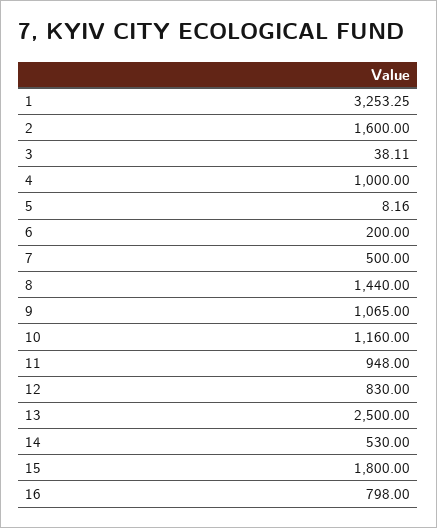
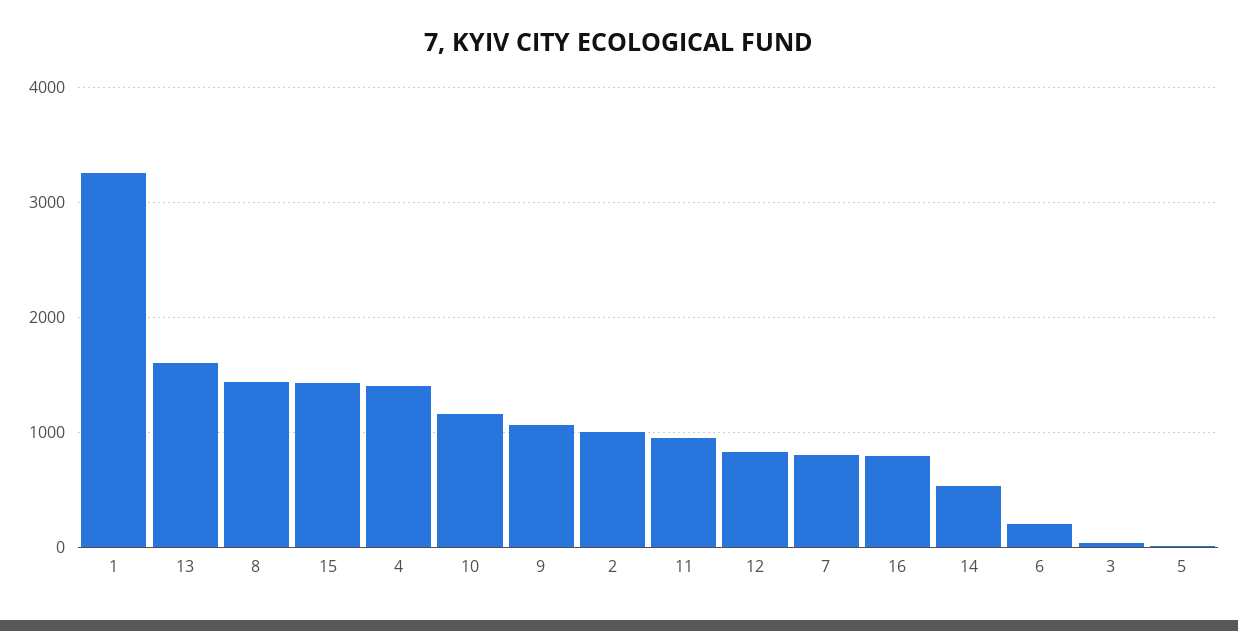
2: 1600 -> 1000
4: 1000 -> 1400
7: 500 -> 800
13: 2500 -> 1600
15: 1800 -> 1400

